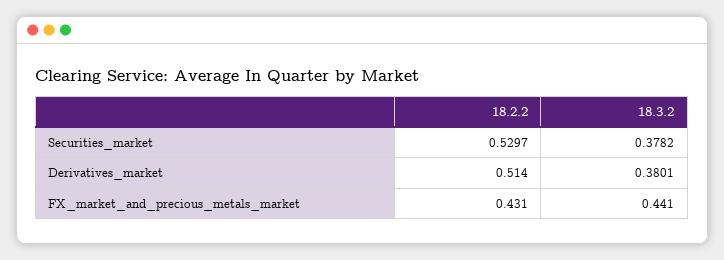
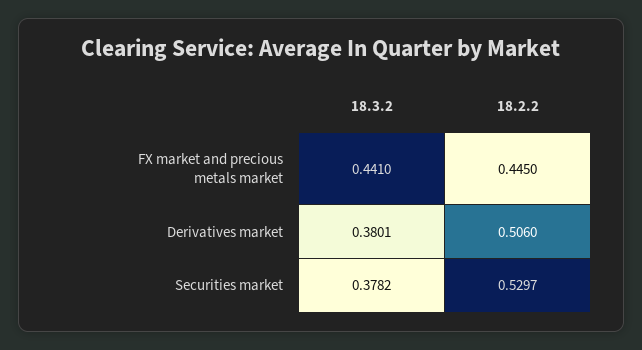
18.2.2, Derivatives_market: 0.514 -> 0.506
18.2.2, FX_market_and_precious_metals_market: 0.431 -> 0.445

